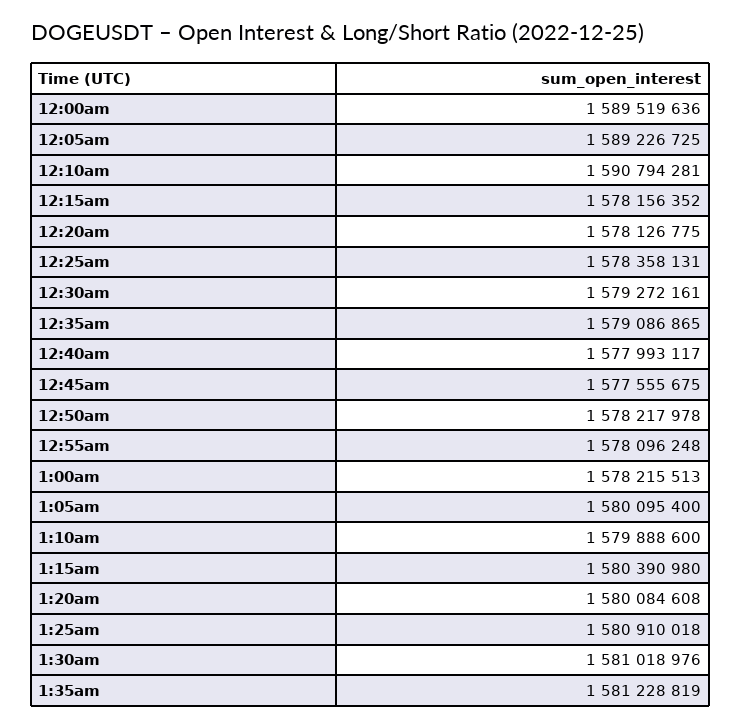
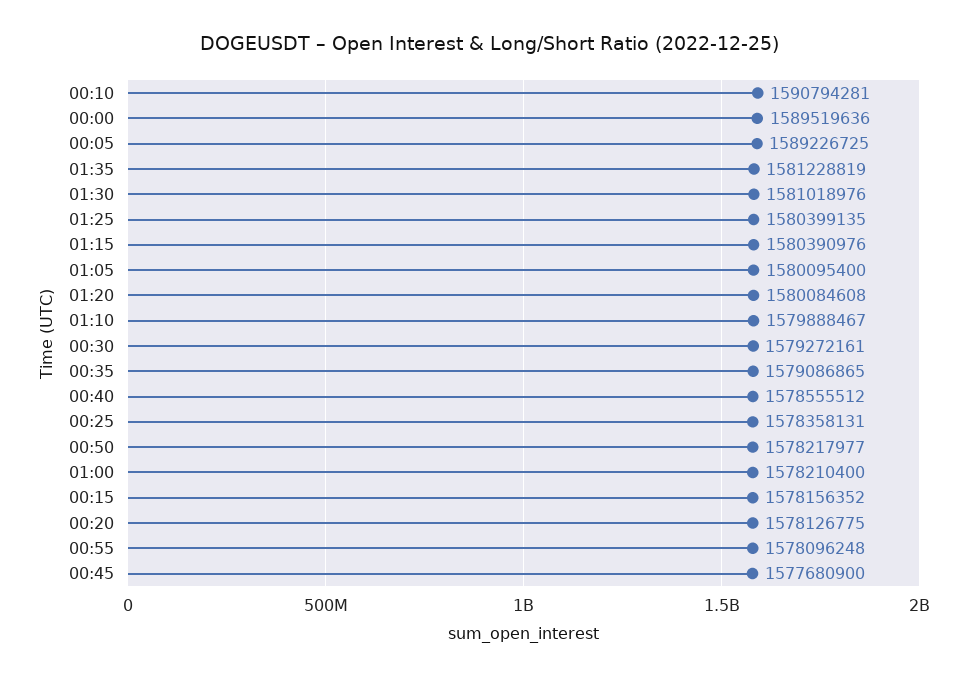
12:40am: 1577993117 -> 1578555512
12:45am: 1577555675 -> 1577680900
12:50am: 1578217978 -> 1578217977
1:00am: 1578215513 -> 1578210400
1:10am: 1579888600 -> 1579888467
1:15am: 1580390980 -> 1580390976
1:25am: 1580910018 -> 1580399135

